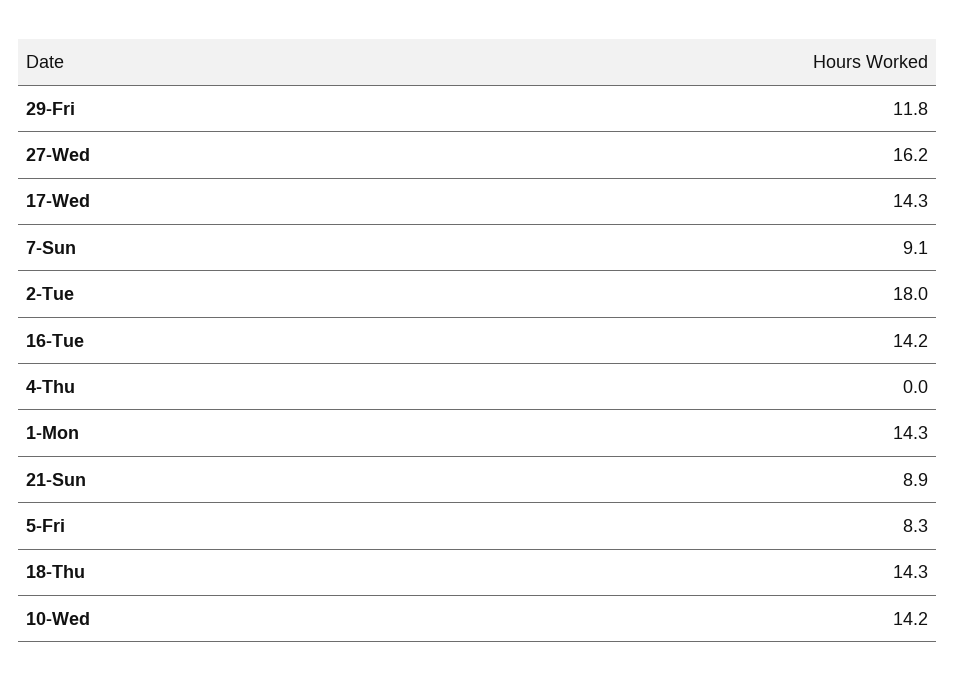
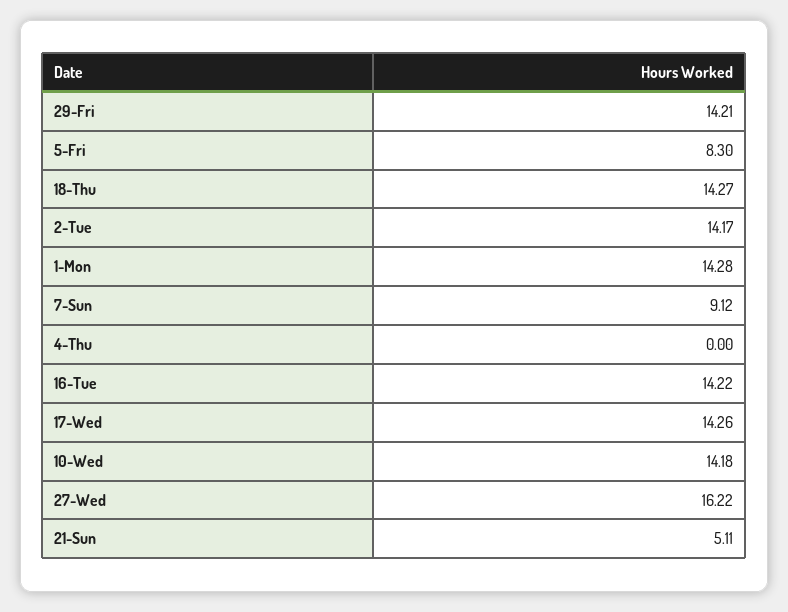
29-Fri: 11.8 -> 14.21
2-Tue: 18 -> 14.17
21-Sun: 8.9 -> 5.11

